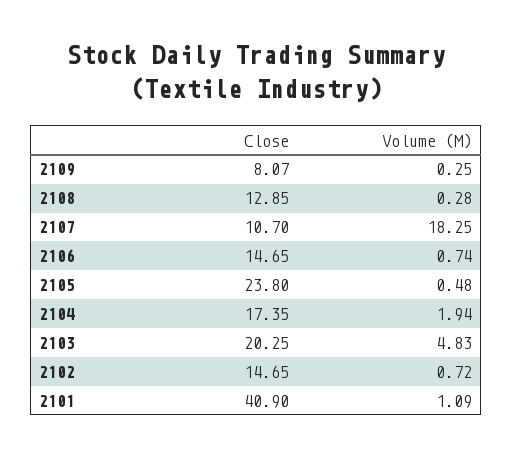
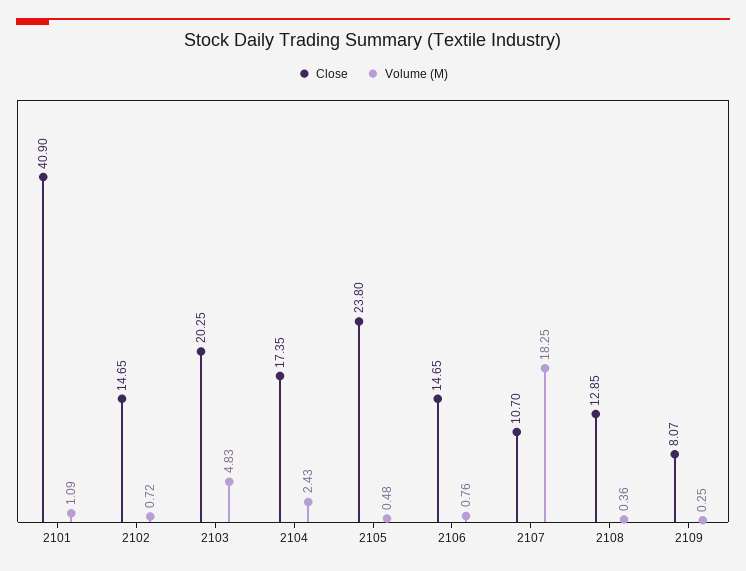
Volume (M), 2108: 0.28 -> 0.36
Volume (M), 2106: 0.74 -> 0.76
Volume (M), 2104: 1.94 -> 2.43

